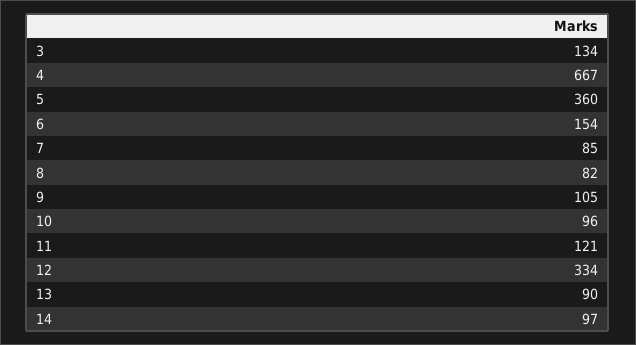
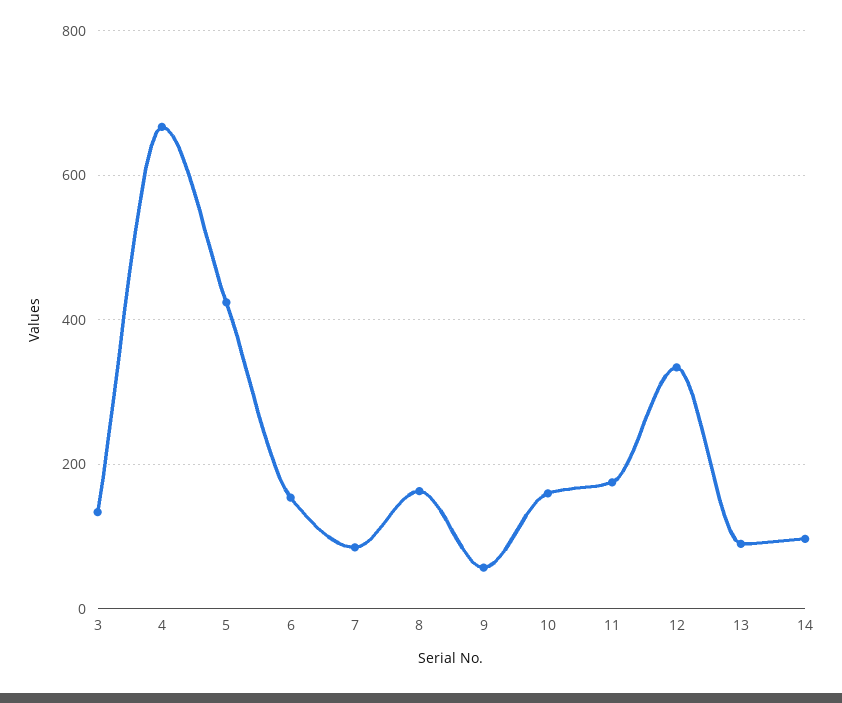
5: 360 -> 420
8: 82 -> 160
9: 105 -> 60
10: 96 -> 160
11: 121 -> 180

